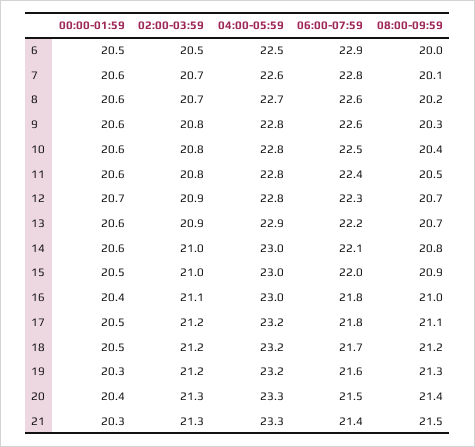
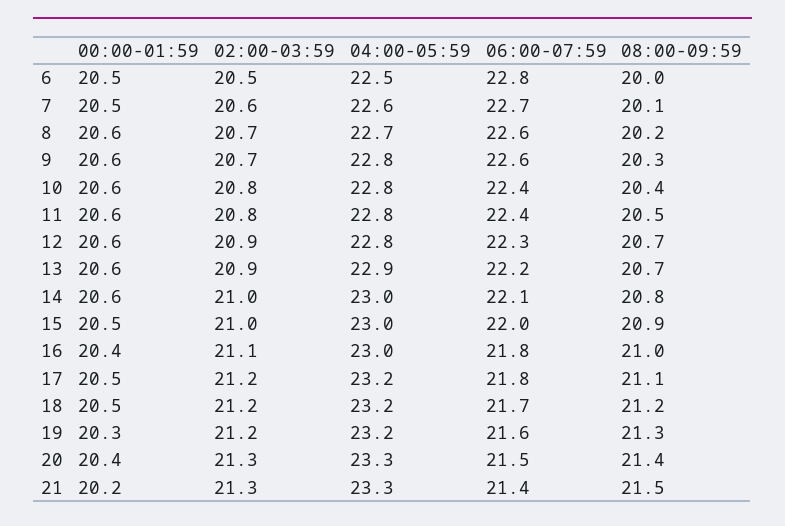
06:00-07:59, 6: 22.9 -> 22.8
00:00-01:59, 7: 20.6 -> 20.5
02:00-03:59, 7: 20.7 -> 20.6
06:00-07:59, 7: 22.8 -> 22.7
02:00-03:59, 9: 20.8 -> 20.7
06:00-07:59, 10: 22.5 -> 22.4
00:00-01:59, 12: 20.7 -> 20.6
00:00-01:59, 21: 20.3 -> 20.2

